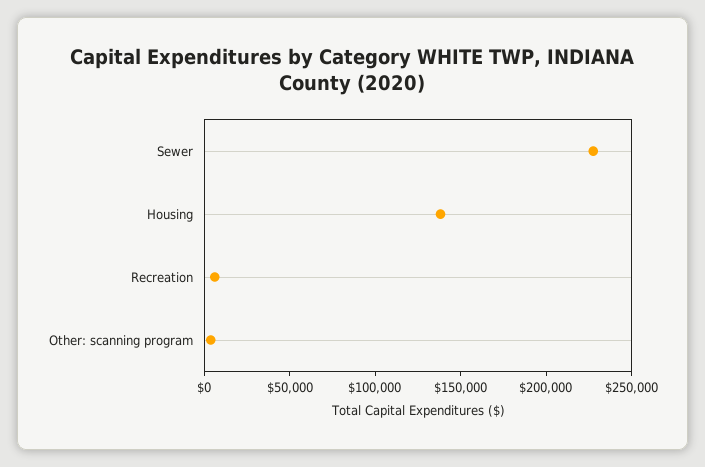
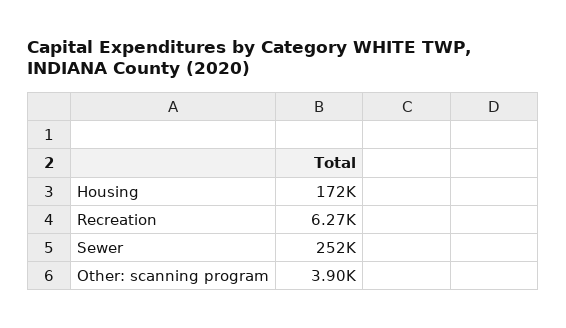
Sewer: 230000 -> 252000
Housing: 140000 -> 172000

